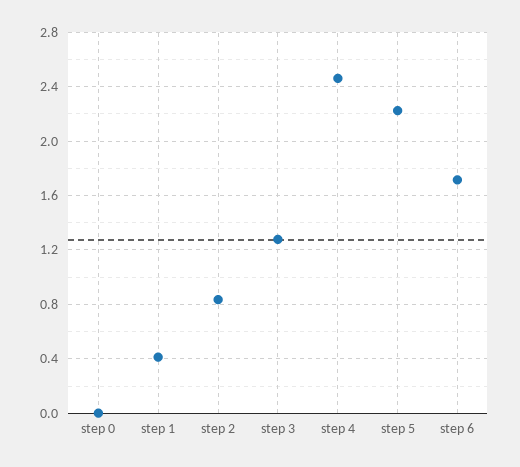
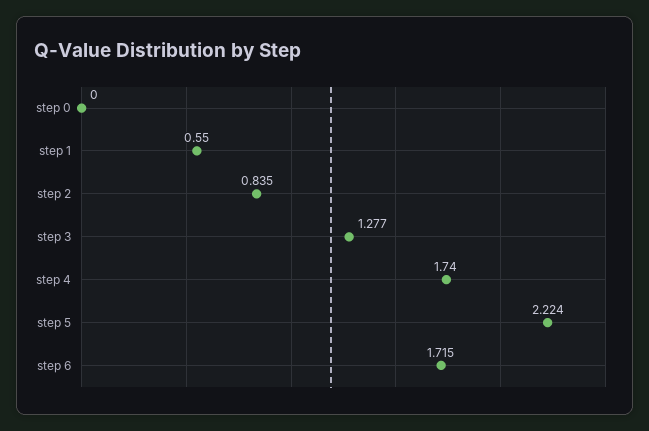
step 1: 0.4 -> 0.55
step 4: 2.45 -> 1.74

